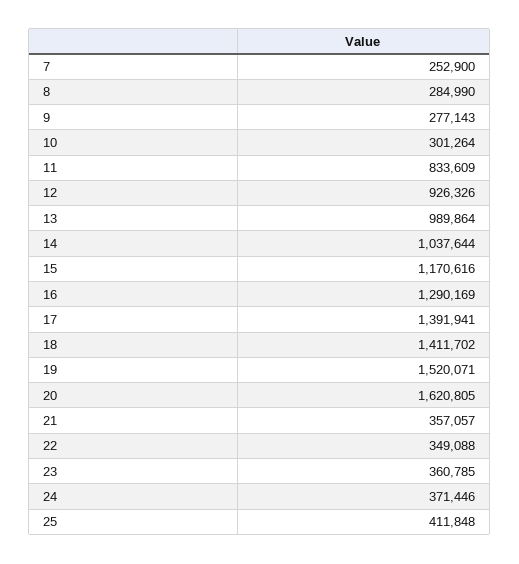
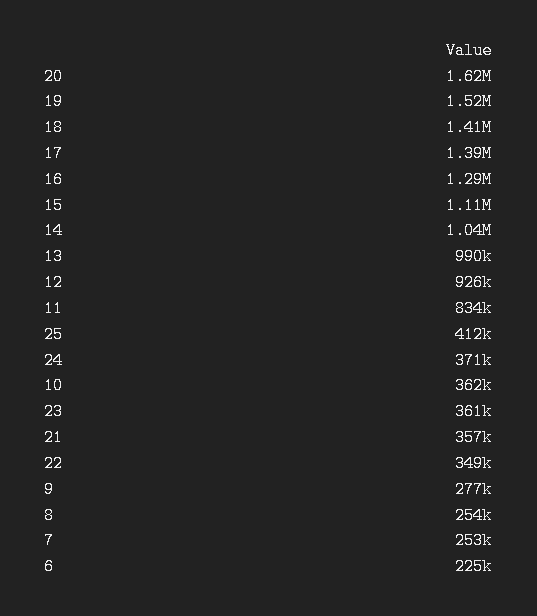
8: 284990 -> 254000
10: 301264 -> 362000
15: 1170616 -> 1110000
6: none -> 225000

